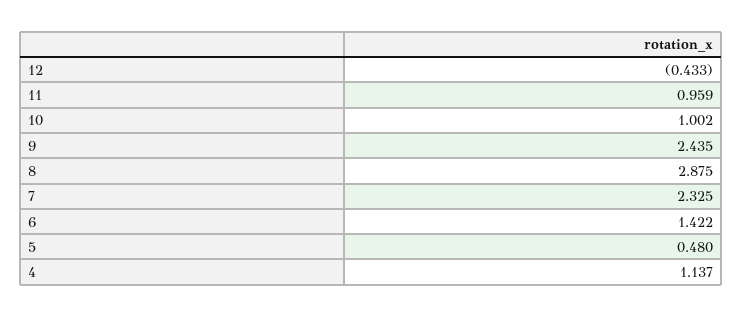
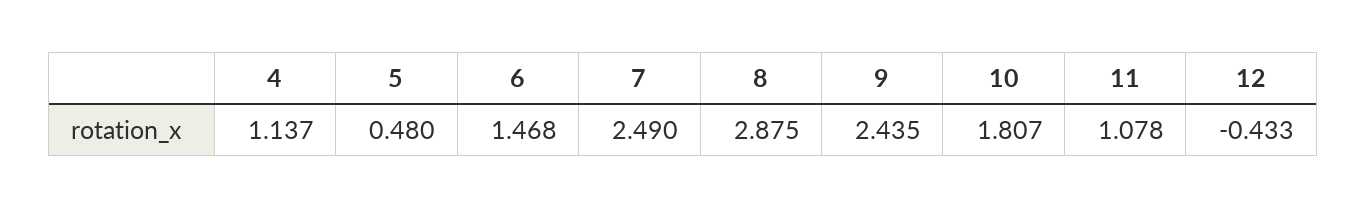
11: 0.959 -> 1.078
10: 1.002 -> 1.807
7: 2.325 -> 2.49
6: 1.422 -> 1.468

